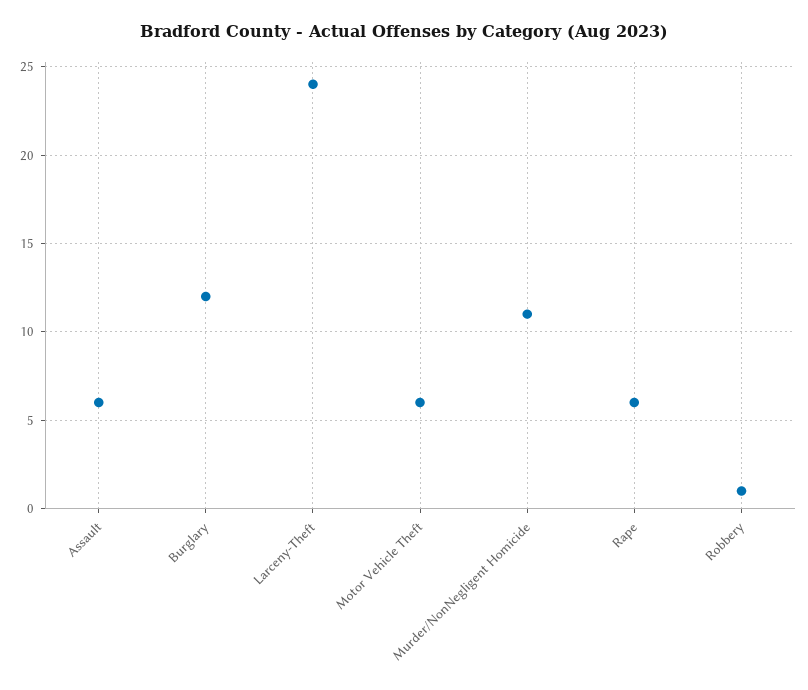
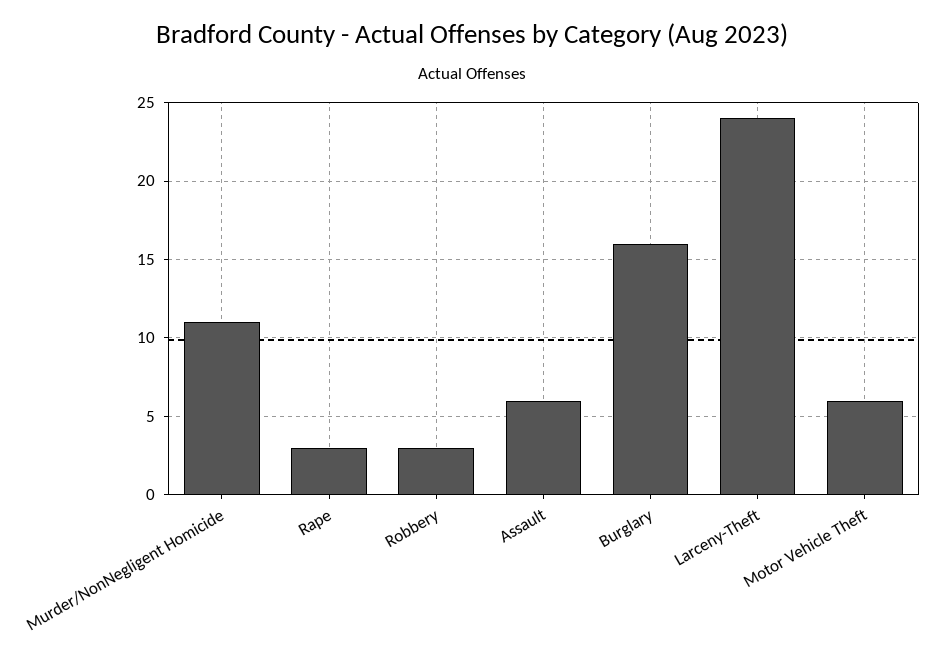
Burglary: 12 -> 16
Rape: 6 -> 3
Robbery: 1 -> 3

